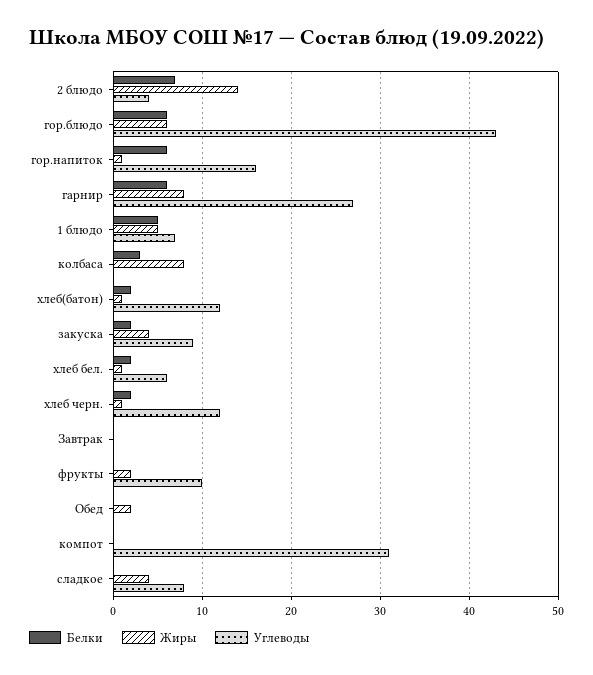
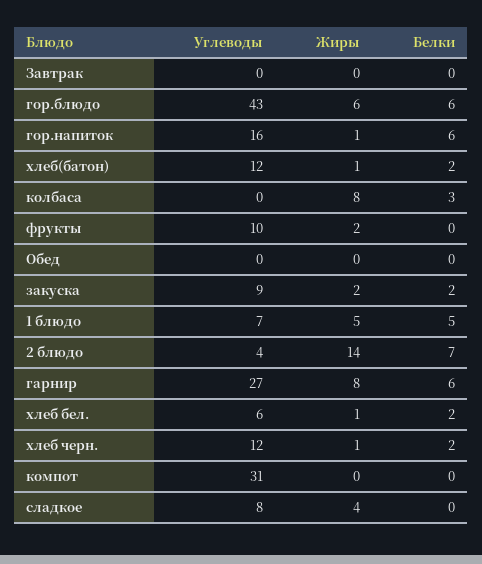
Жиры, закуска: 4 -> 2
Жиры, Обед: 2 -> 0

